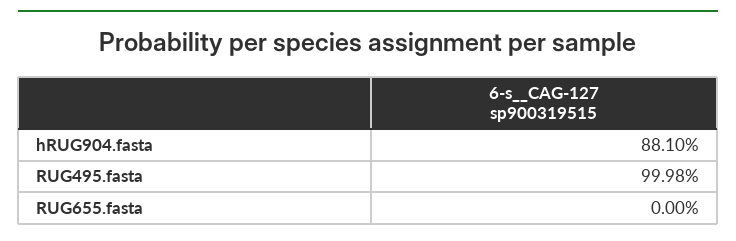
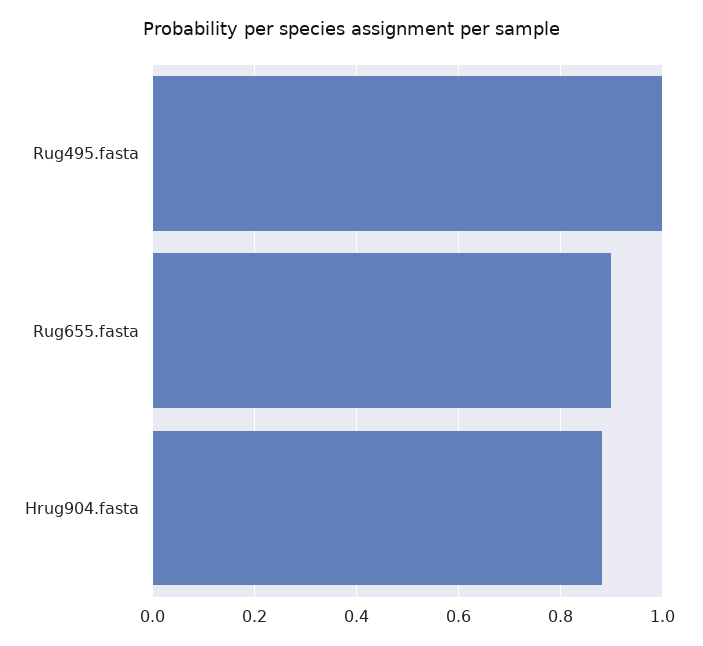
RUG655.fasta: 0 -> 0.9

